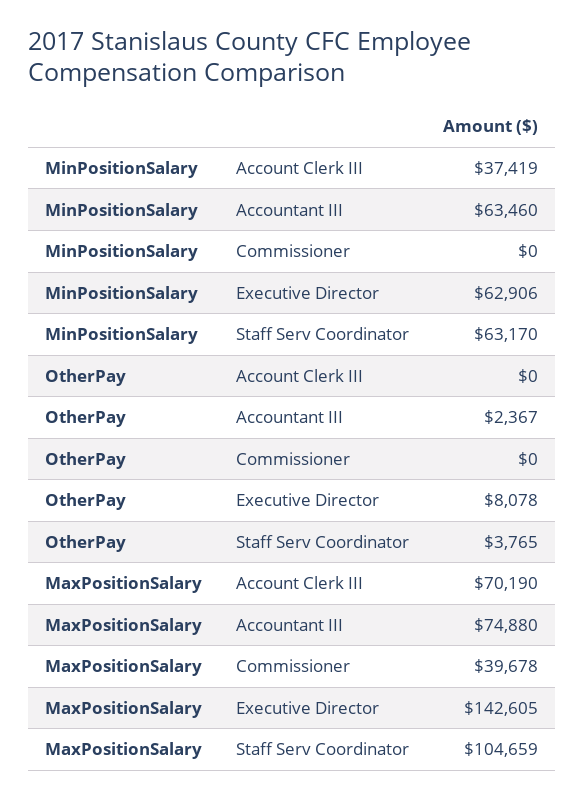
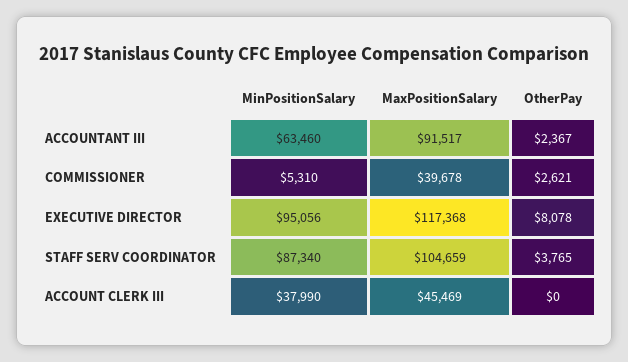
MinPositionSalary, Account Clerk III: 37419 -> 37990
MinPositionSalary, Commissioner: 0 -> 5310
MinPositionSalary, Executive Director: 62906 -> 95056
MinPositionSalary, Staff Serv Coordinator: 63170 -> 87340
OtherPay, Commissioner: 0 -> 2621
MaxPositionSalary, Account Clerk III: 70190 -> 45469
MaxPositionSalary, Accountant III: 74880 -> 91517
MaxPositionSalary, Executive Director: 142605 -> 117368

